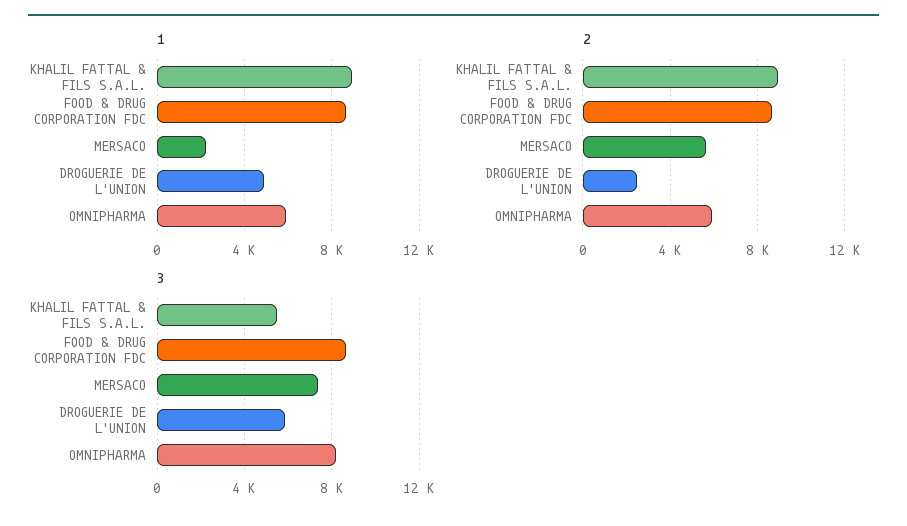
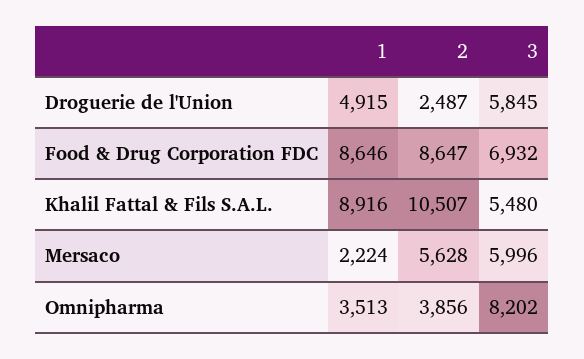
1, OMNIPHARMA: 6000 -> 3513
2, KHALIL FATTAL & FILS S.A.L.: 9000 -> 10507
2, OMNIPHARMA: 6000 -> 3856
3, FOOD & DRUG CORPORATION FDC: 8500 -> 6932
3, MERSACO: 7500 -> 5996

